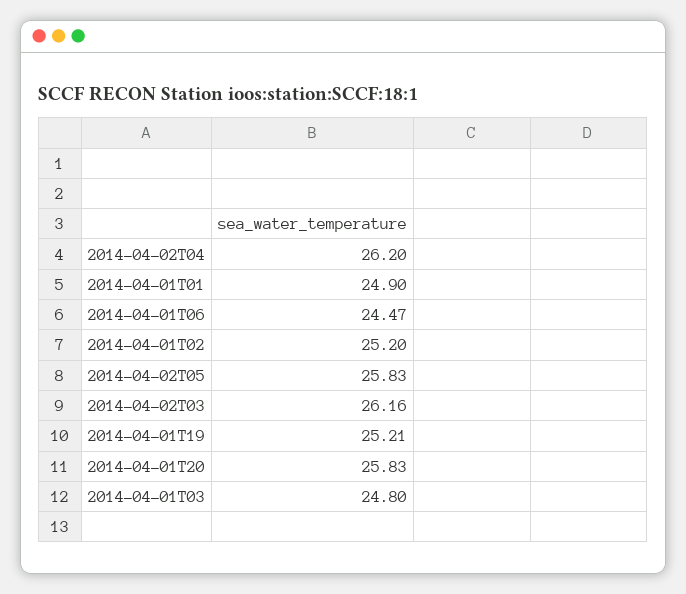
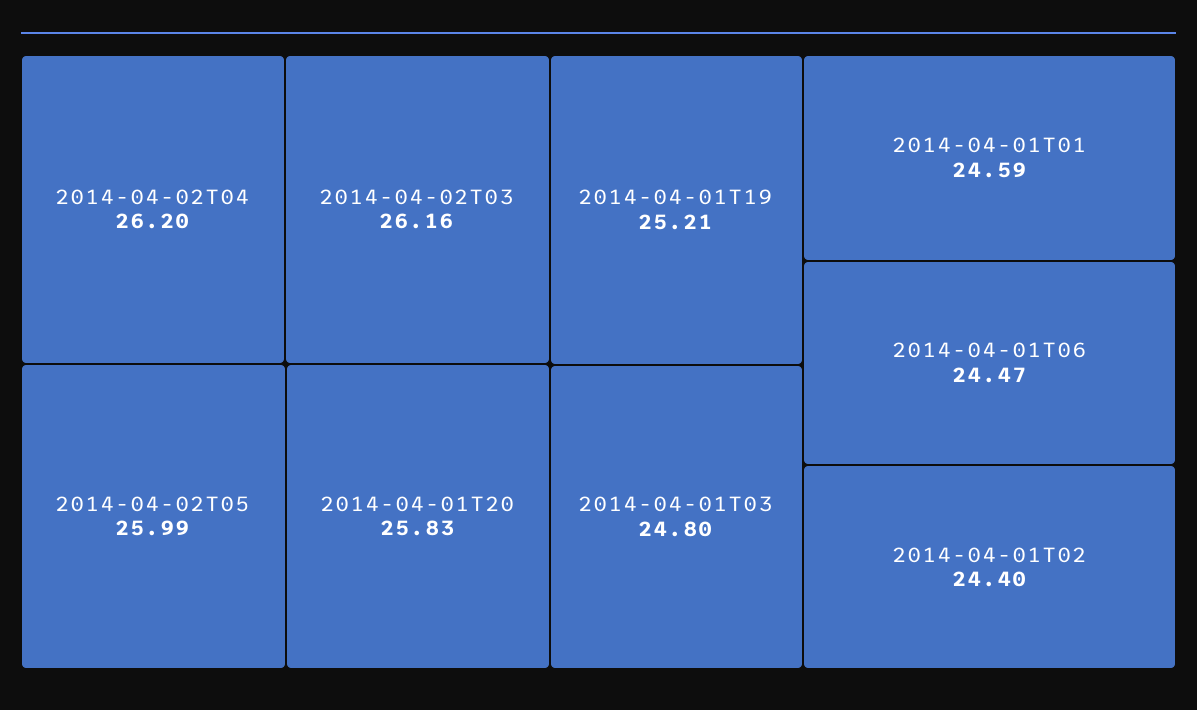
2014-04-01T01: 24.9 -> 24.59
2014-04-01T02: 25.2 -> 24.4
2014-04-02T05: 25.83 -> 25.99

